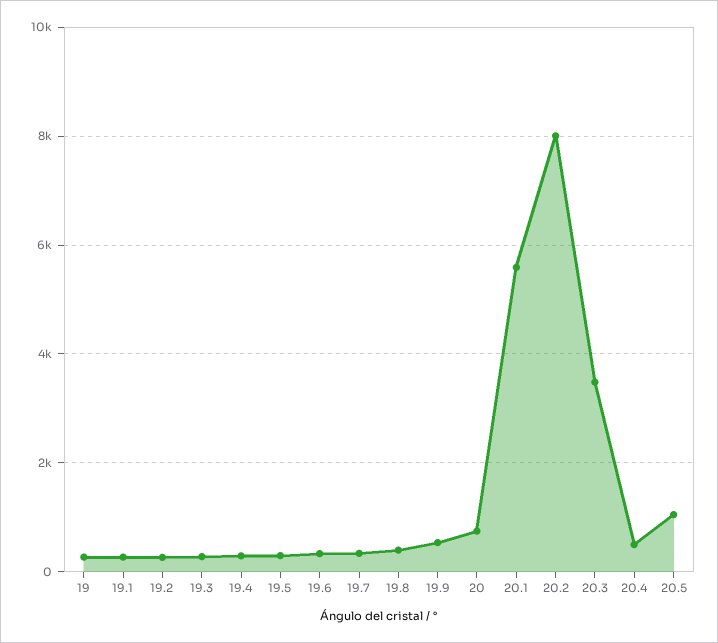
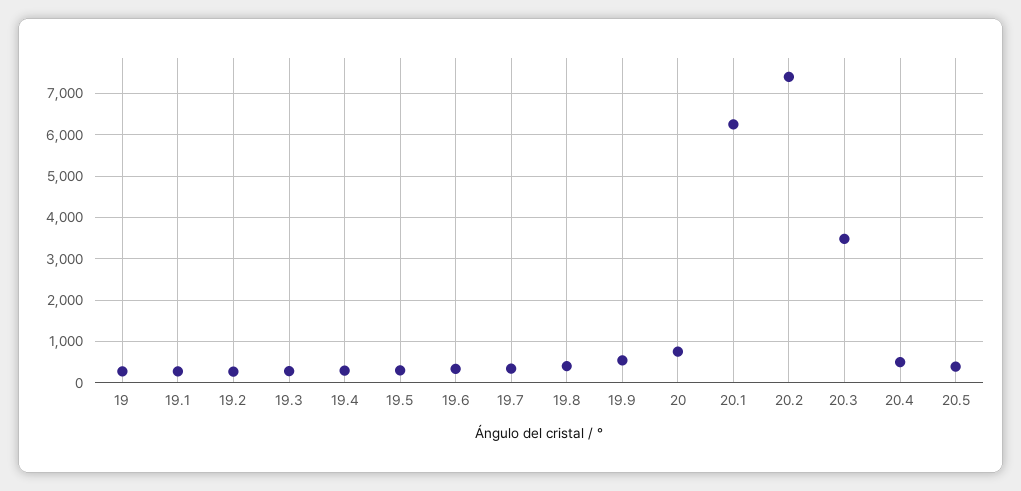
20.1: 5600 -> 6200
20.2: 8000 -> 7400
20.5: 1000 -> 400

